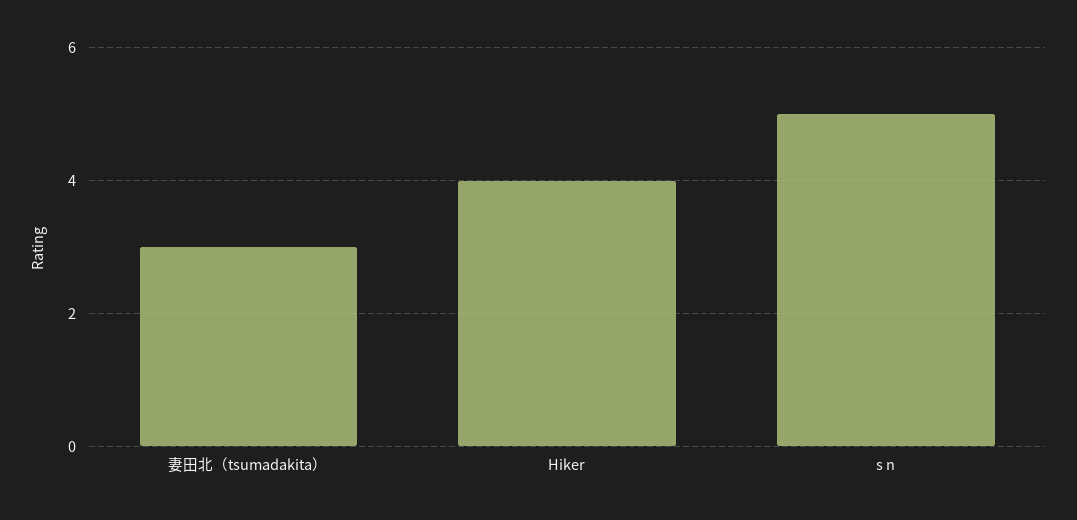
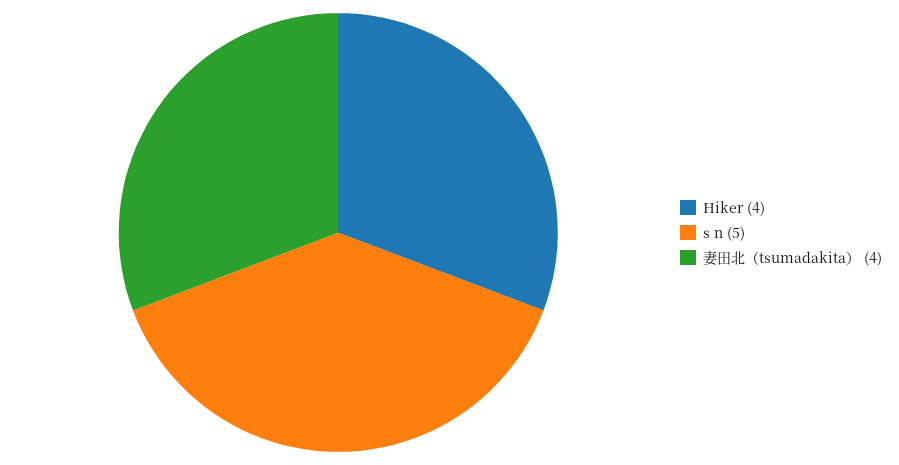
妻田北（tsumadakita）: 3 -> 4

